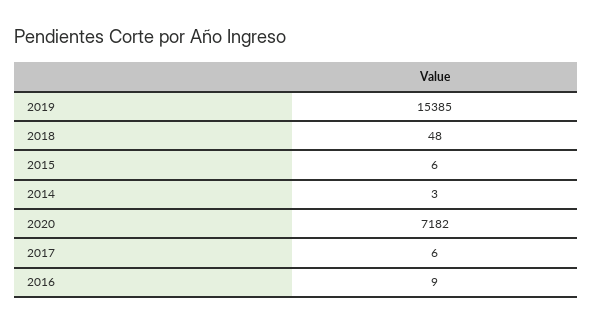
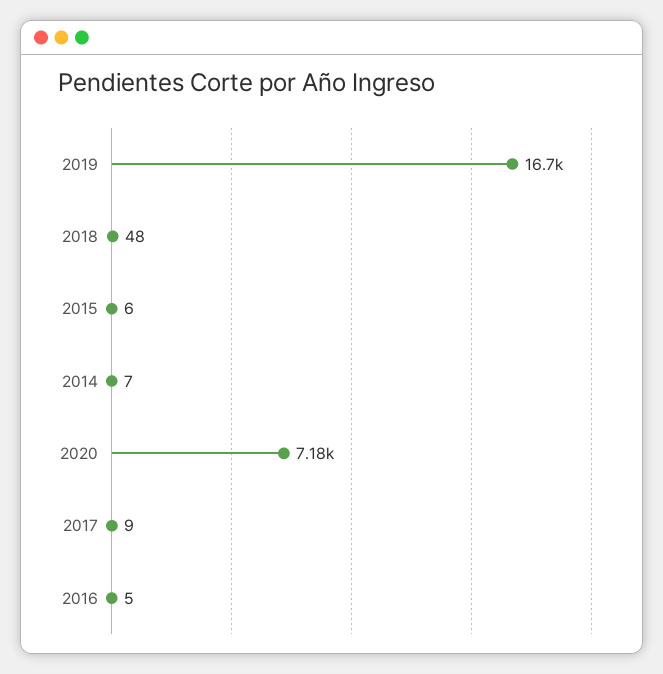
2019: 15385 -> 16700
2014: 3 -> 7
2017: 6 -> 9
2016: 9 -> 5

